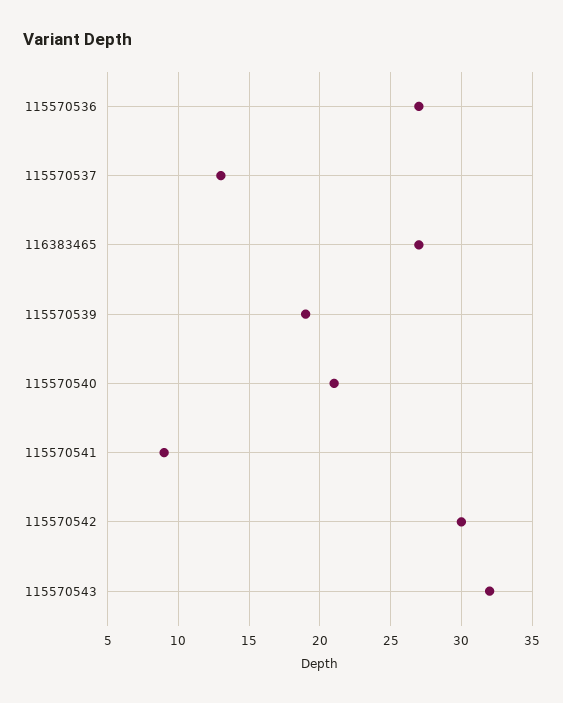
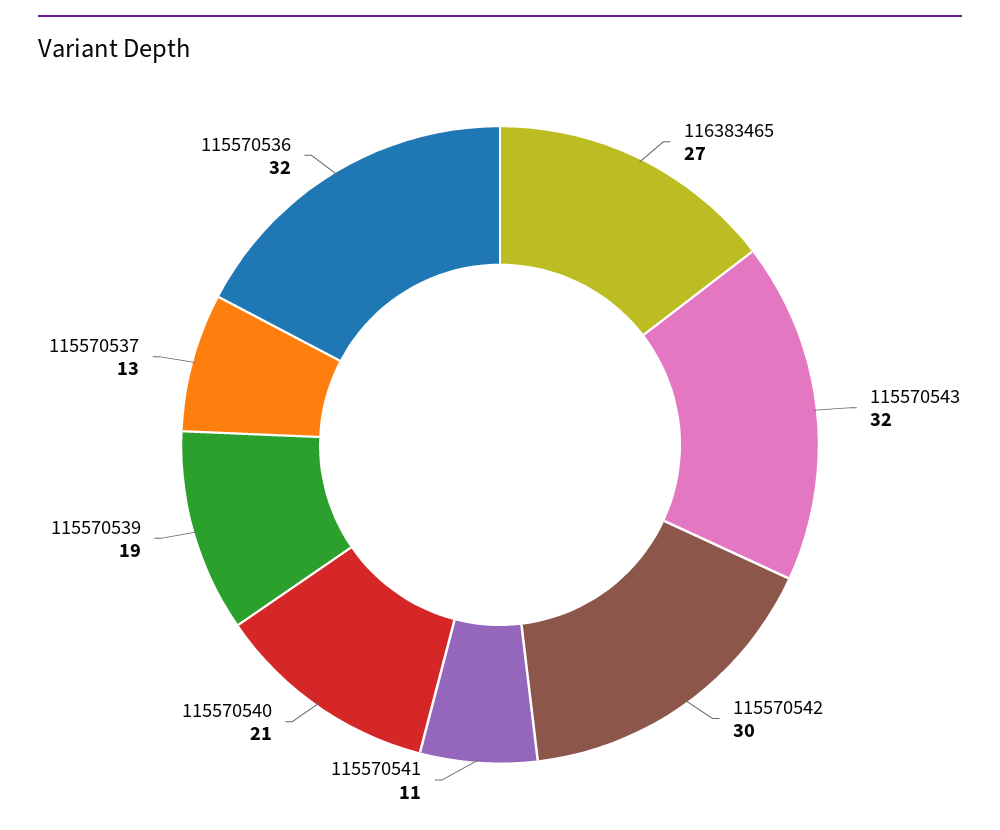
115570536: 27 -> 32
115570541: 9 -> 11

